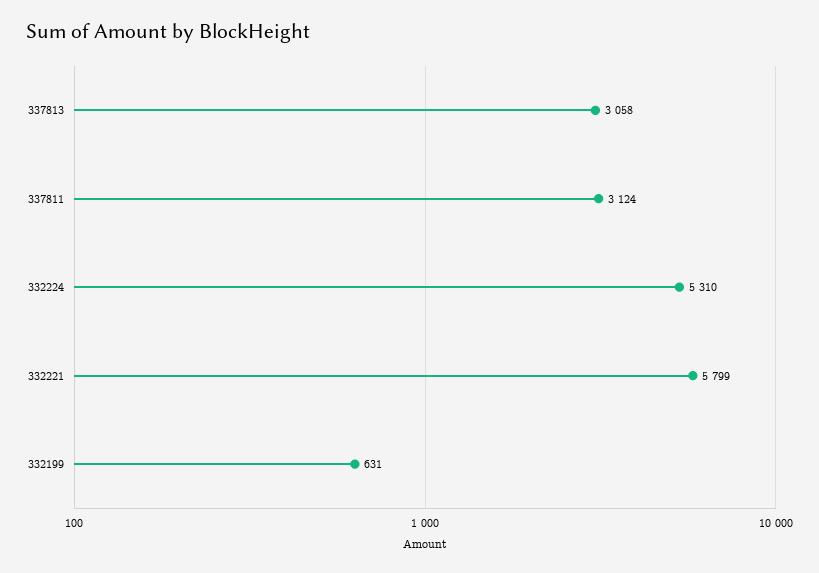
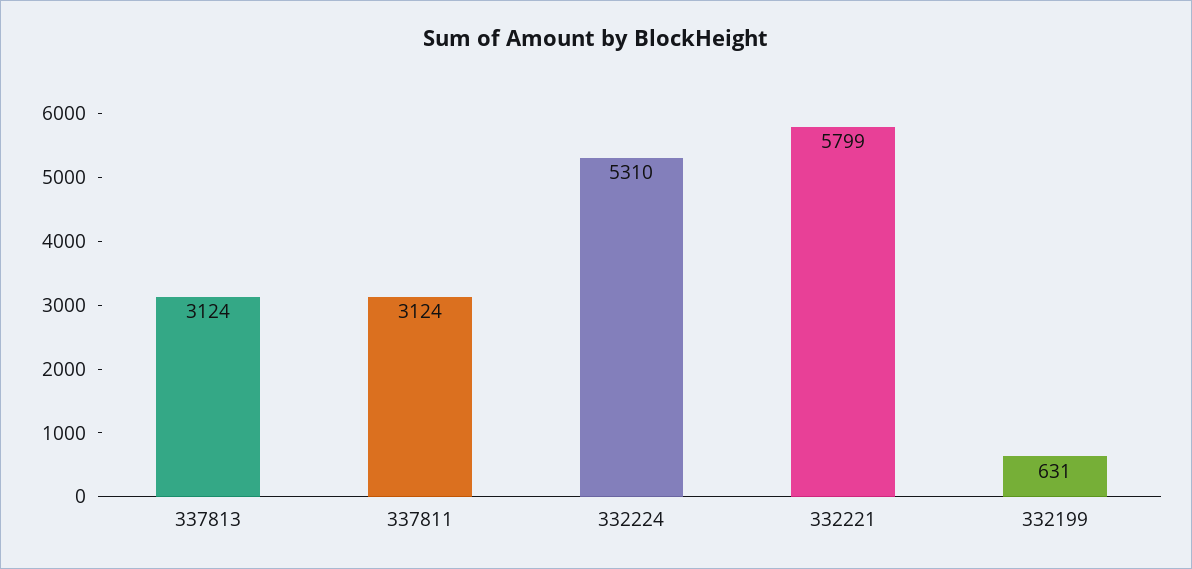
337813: 3058 -> 3124

